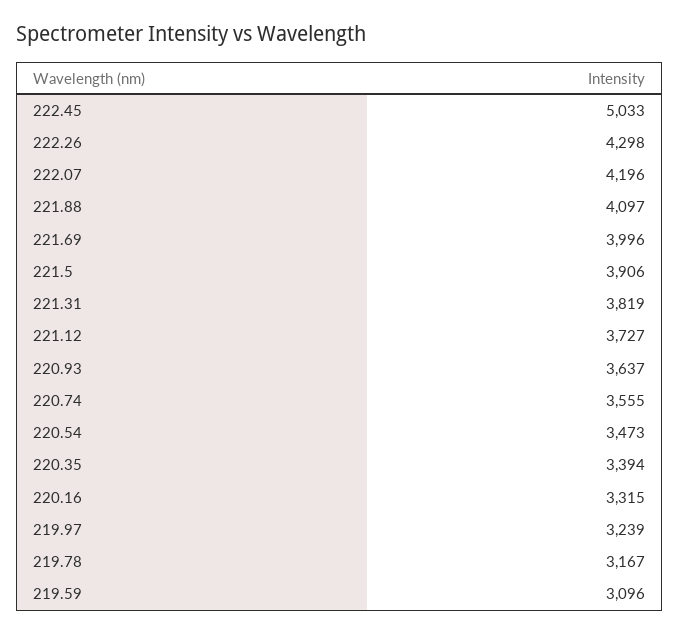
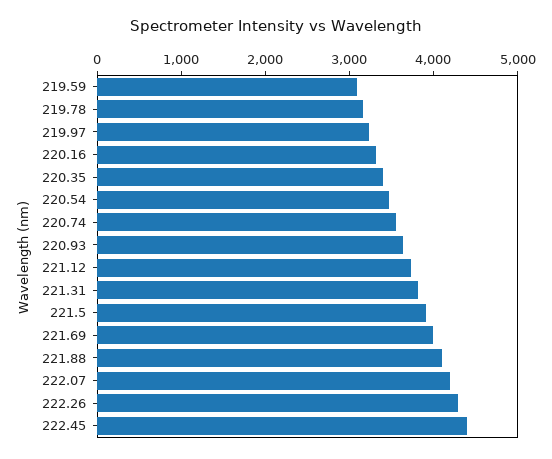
222.45: 5033 -> 4400

